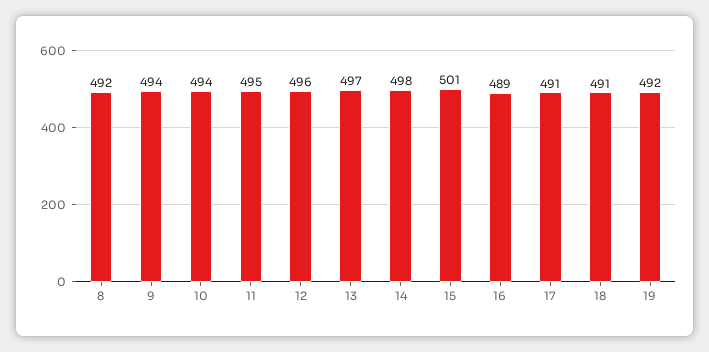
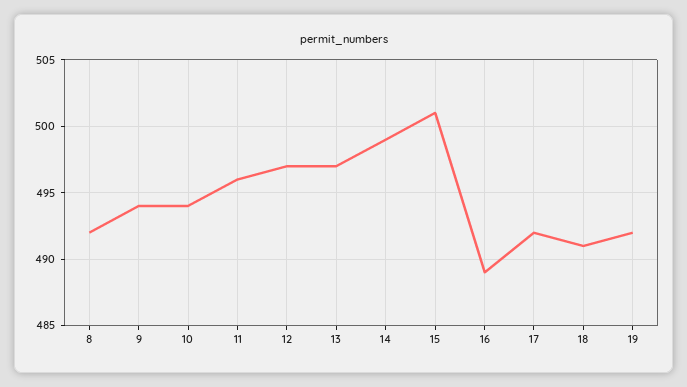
11: 495 -> 496
12: 496 -> 497
14: 498 -> 499
17: 491 -> 492

